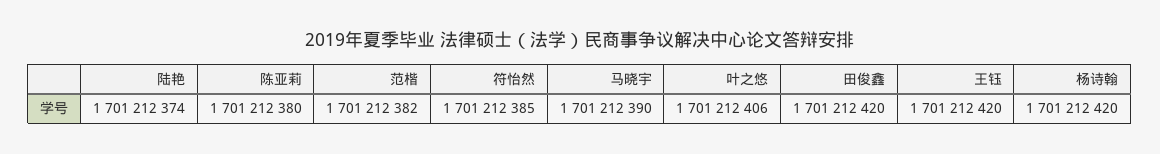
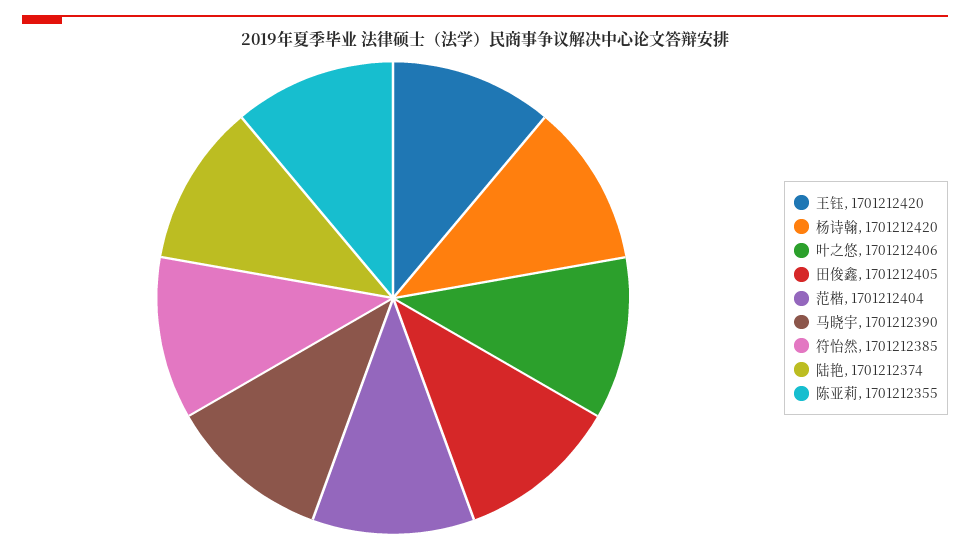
陈亚莉: 1701212380 -> 1701212355
范楷: 1701212382 -> 1701212404
田俊鑫: 1701212420 -> 1701212405

